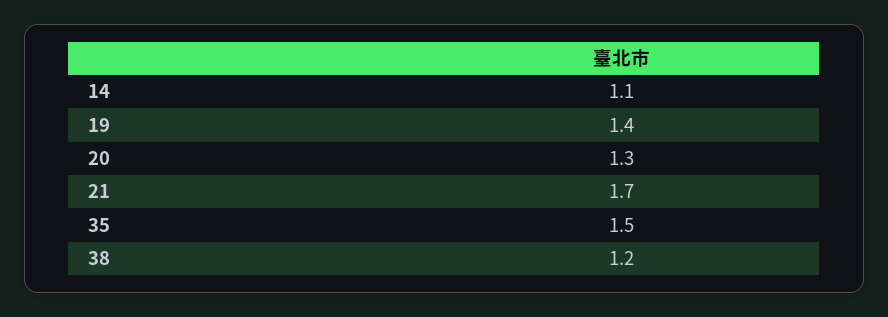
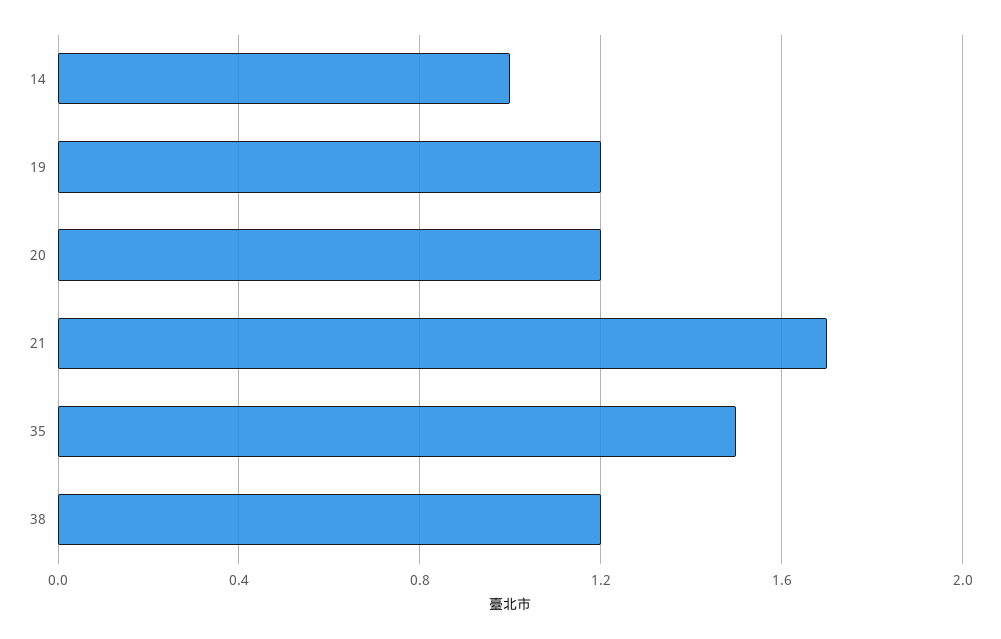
14: 1.1 -> 1
19: 1.4 -> 1.2
20: 1.3 -> 1.2

